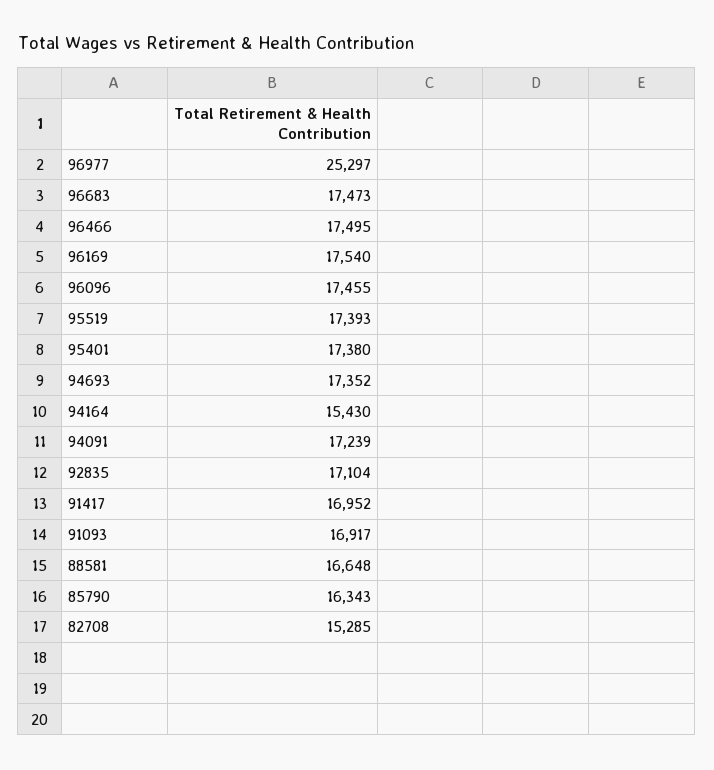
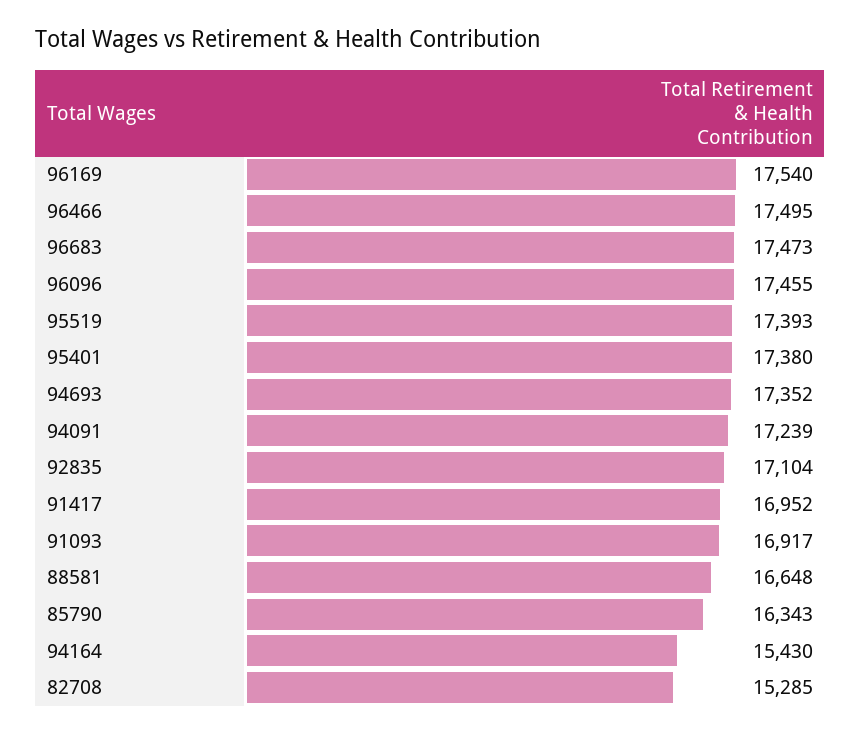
96977: 25297 -> none

